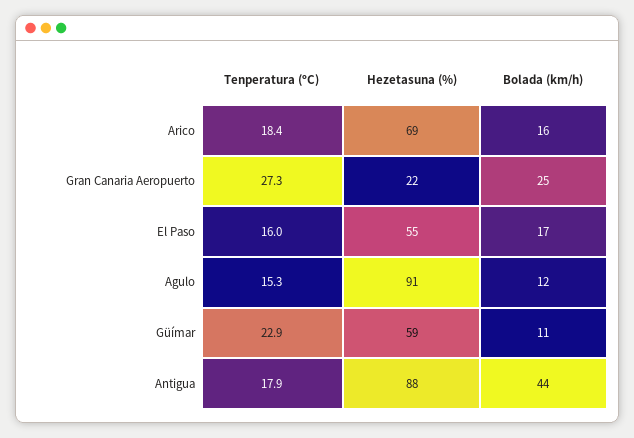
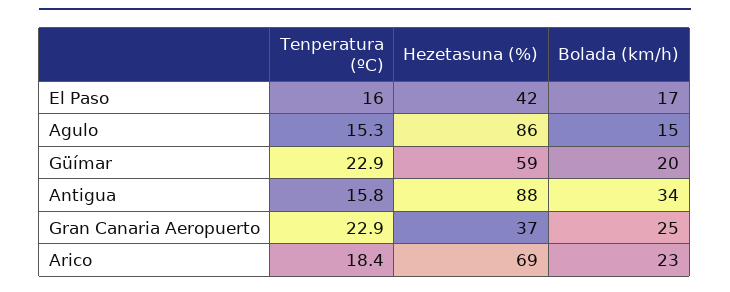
Bolada (km/h), Arico: 16 -> 23
Tenperatura (ºC), Gran Canaria Aeropuerto: 27.3 -> 22.9
Hezetasuna (%), Gran Canaria Aeropuerto: 22 -> 37
Hezetasuna (%), El Paso: 55 -> 42
Hezetasuna (%), Agulo: 91 -> 86
Bolada (km/h), Agulo: 12 -> 15
Bolada (km/h), Güímar: 11 -> 20
Tenperatura (ºC), Antigua: 17.9 -> 15.8
Bolada (km/h), Antigua: 44 -> 34

